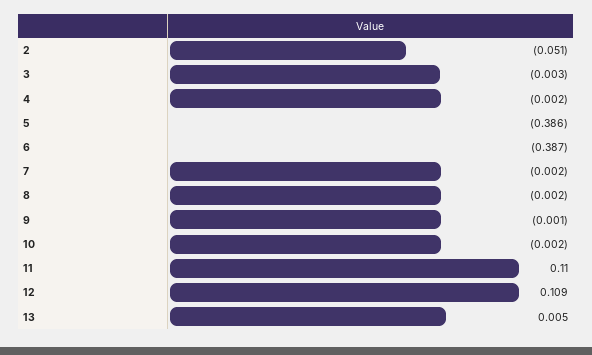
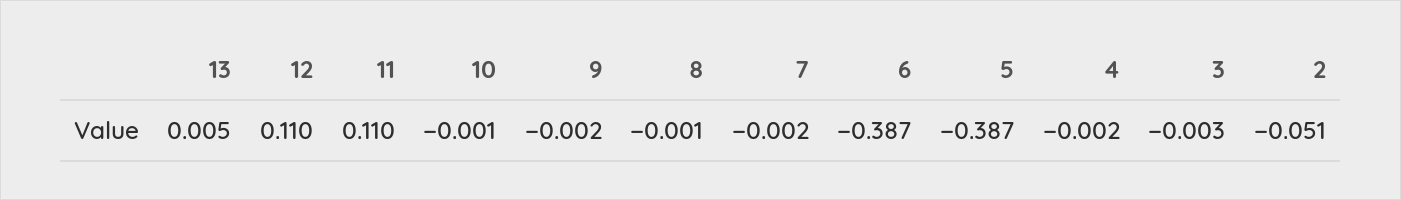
5: -0.386 -> -0.387
8: -0.002 -> -0.001
9: -0.001 -> -0.002
10: -0.002 -> -0.001
12: 0.109 -> 0.11

